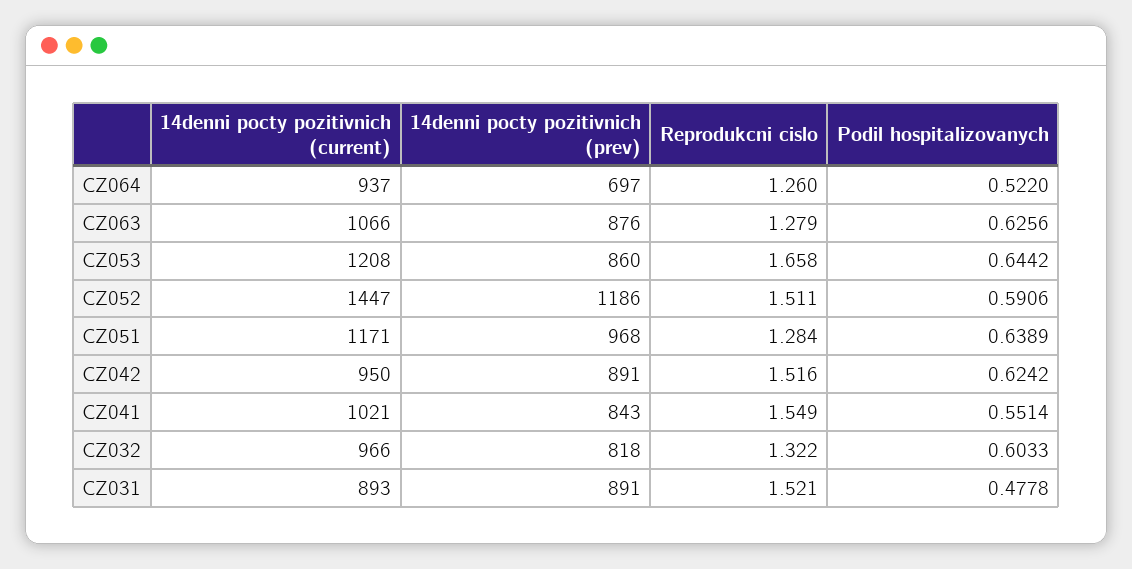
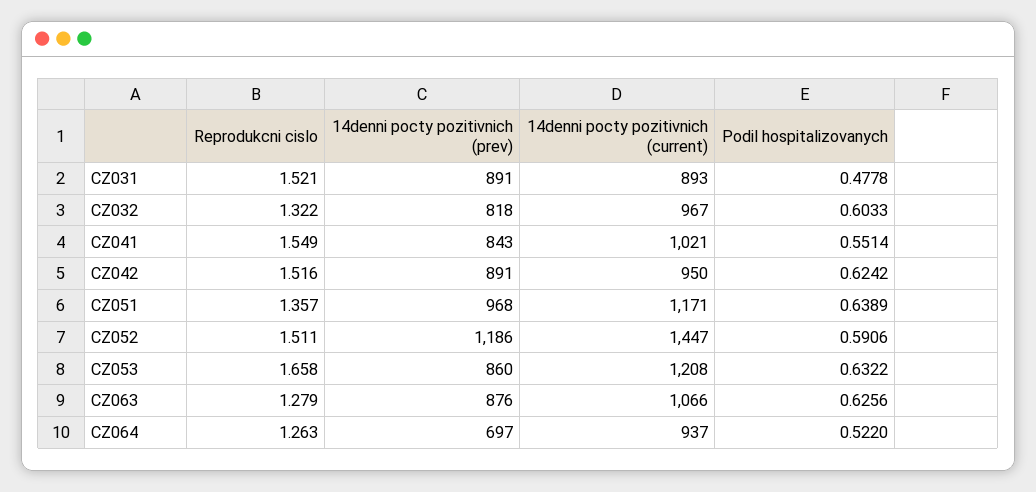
Reprodukcni cislo, CZ064: 1.26 -> 1.263
Podil hospitalizovanych, CZ053: 0.6442 -> 0.6322
Reprodukcni cislo, CZ051: 1.284 -> 1.357
14denni pocty pozitivnich (current), CZ032: 966 -> 967

